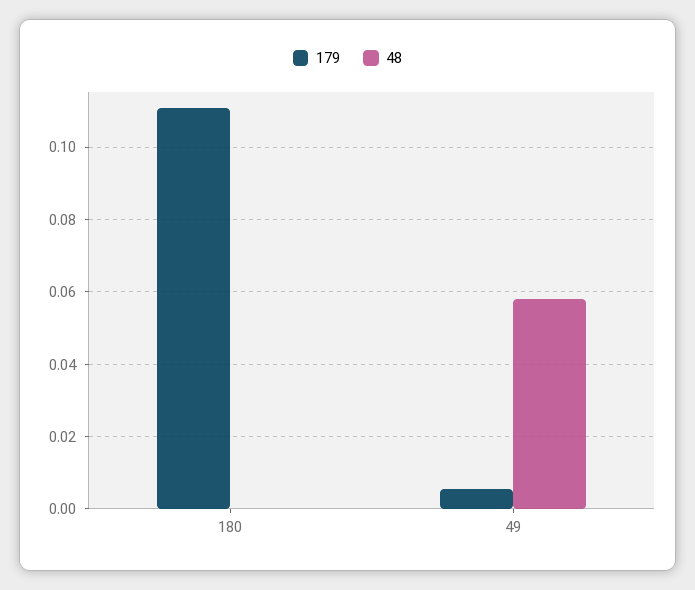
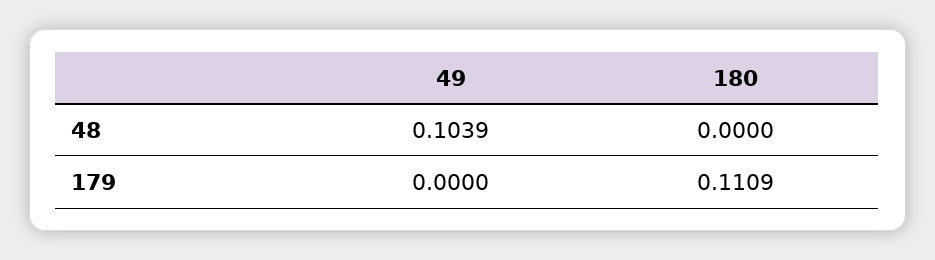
179, 49: 0.006 -> 0
48, 49: 0.058 -> 0.1039

